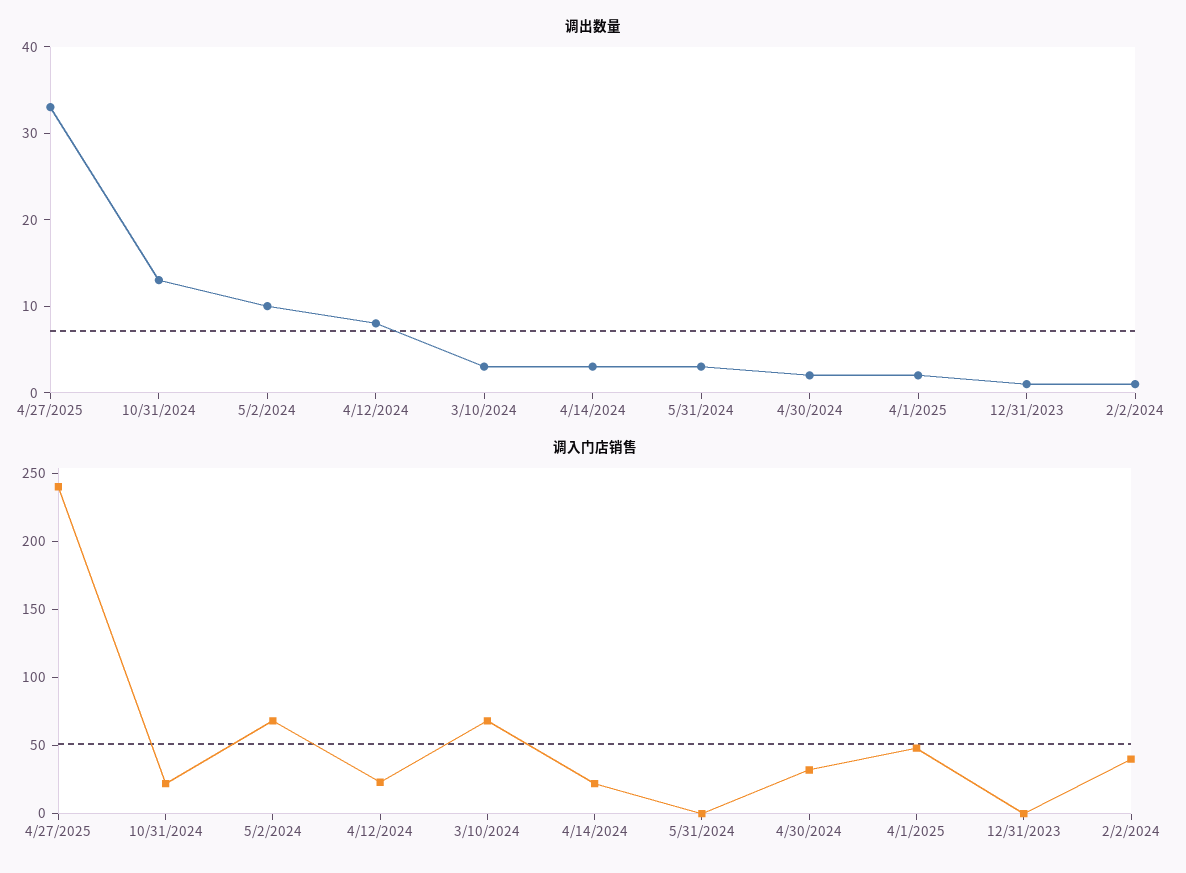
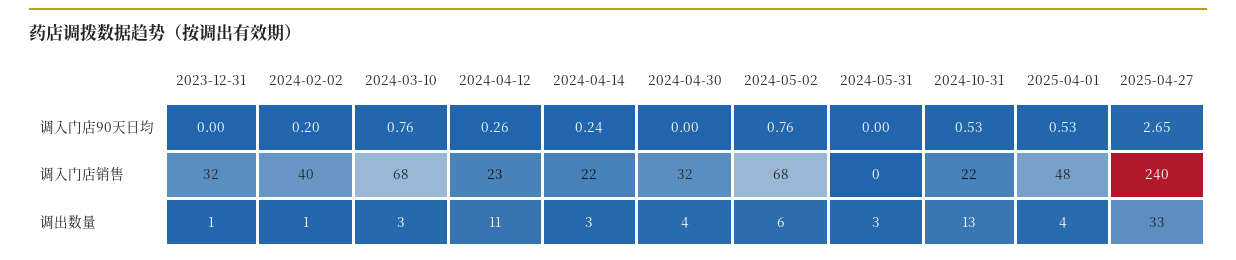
调出数量, 5/2/2024: 10 -> 6
调出数量, 4/12/2024: 8 -> 11
调出数量, 4/30/2024: 2 -> 4
调出数量, 4/1/2025: 2 -> 4
调入门店销售, 12/31/2023: 0 -> 32
调入门店90天日均, 12/31/2023: none -> 0
调入门店90天日均, 2/2/2024: none -> 0.2
调入门店90天日均, 3/10/2024: none -> 0.76
调入门店90天日均, 4/12/2024: none -> 0.26
调入门店90天日均, 4/14/2024: none -> 0.24
调入门店90天日均, 4/30/2024: none -> 0
调入门店90天日均, 5/2/2024: none -> 0.76
调入门店90天日均, 5/31/2024: none -> 0
调入门店90天日均, 10/31/2024: none -> 0.53
调入门店90天日均, 4/1/2025: none -> 0.53
调入门店90天日均, 4/27/2025: none -> 2.65

